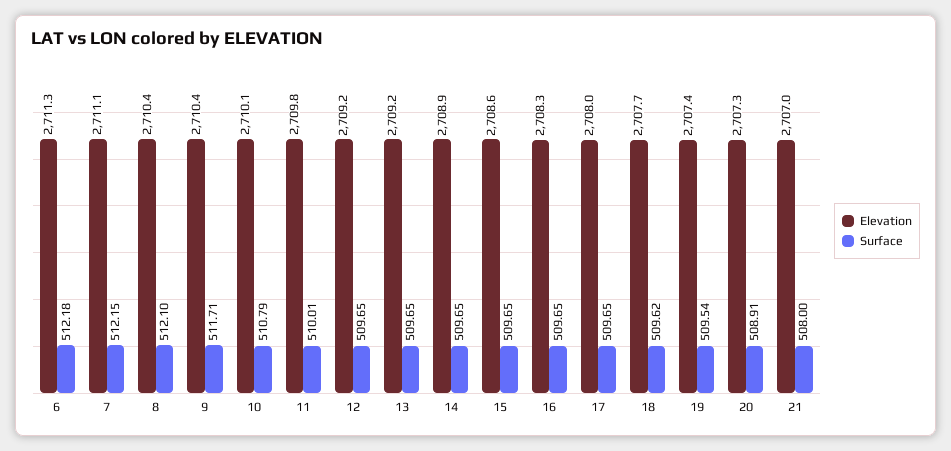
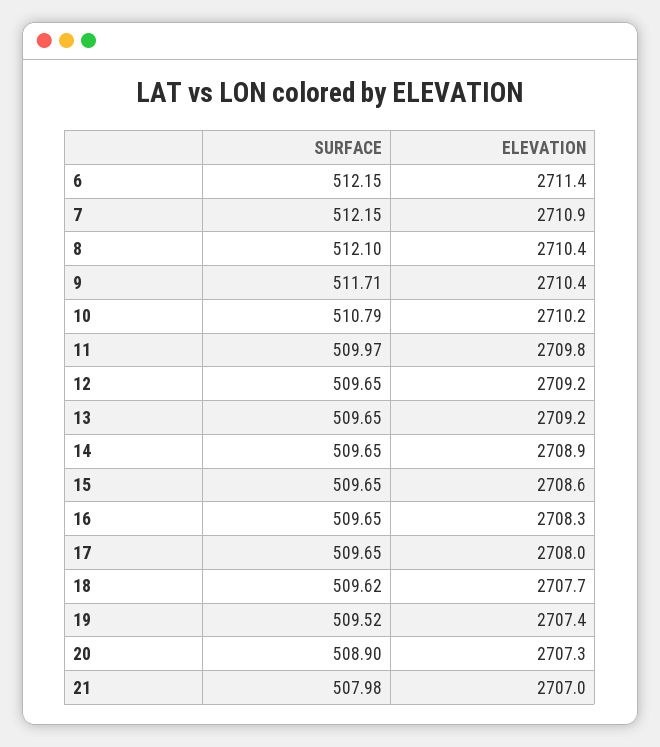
Elevation, 6: 2711.3 -> 2711.4
Surface, 6: 512.18 -> 512.15
Elevation, 7: 2711.1 -> 2710.9
Elevation, 10: 2710.1 -> 2710.2
Surface, 11: 510.01 -> 509.97
Surface, 19: 509.54 -> 509.52
Surface, 20: 508.91 -> 508.9
Surface, 21: 508 -> 507.98

